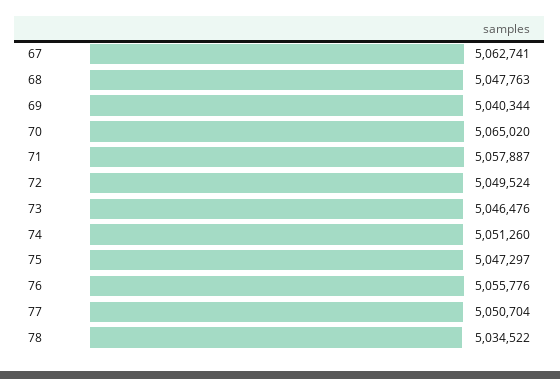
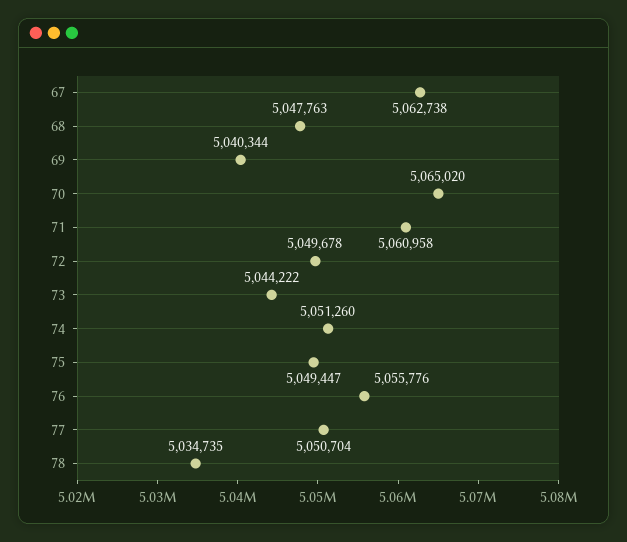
67: 5062741 -> 5062738
71: 5057887 -> 5060958
72: 5049524 -> 5049678
73: 5046476 -> 5044222
75: 5047297 -> 5049447
78: 5034522 -> 5034735

